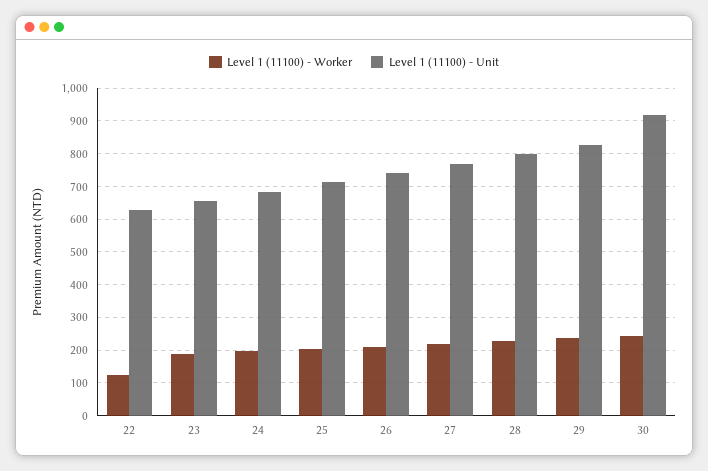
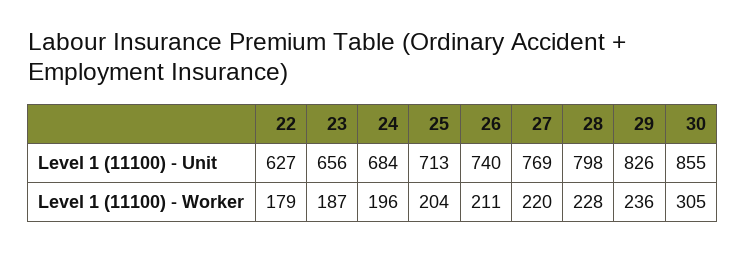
Level 1 (11100) - Worker, 22: 120 -> 179
Level 1 (11100) - Worker, 30: 240 -> 305
Level 1 (11100) - Unit, 30: 920 -> 855

